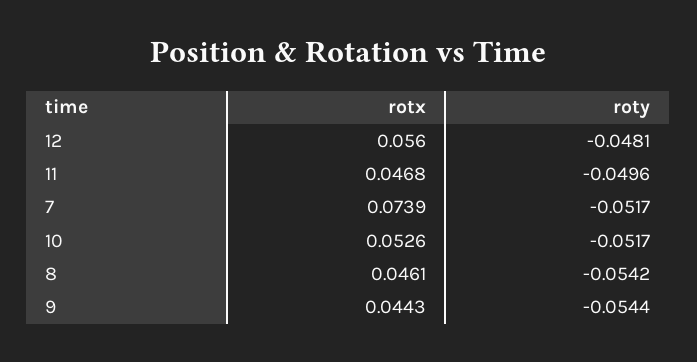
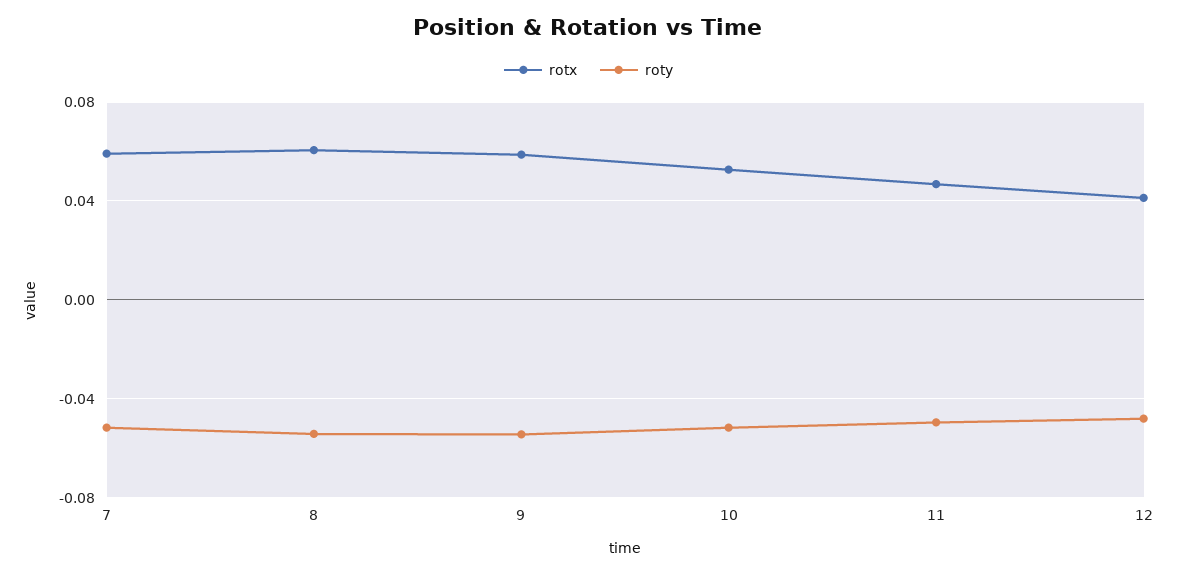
rotx, 12: 0.056 -> 0.04
rotx, 7: 0.0739 -> 0.06
rotx, 8: 0.0461 -> 0.06
rotx, 9: 0.0443 -> 0.06

